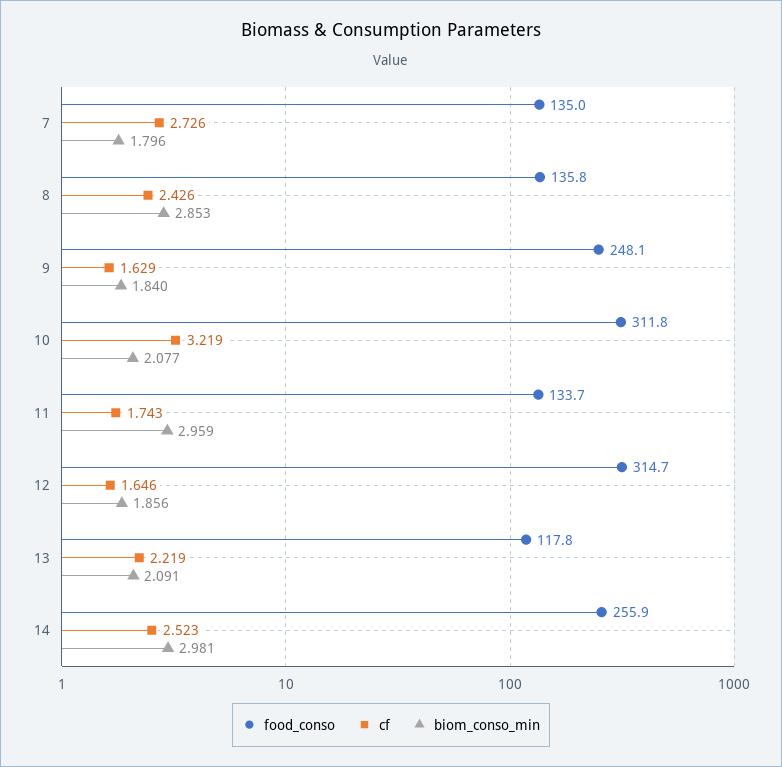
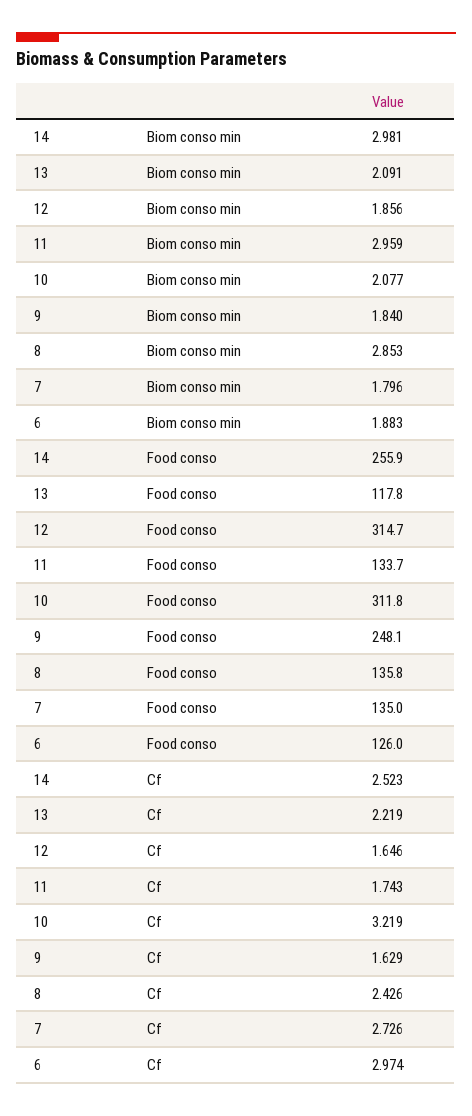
biom_conso_min, 6: none -> 1.883
food_conso, 6: none -> 126
cf, 6: none -> 2.974

